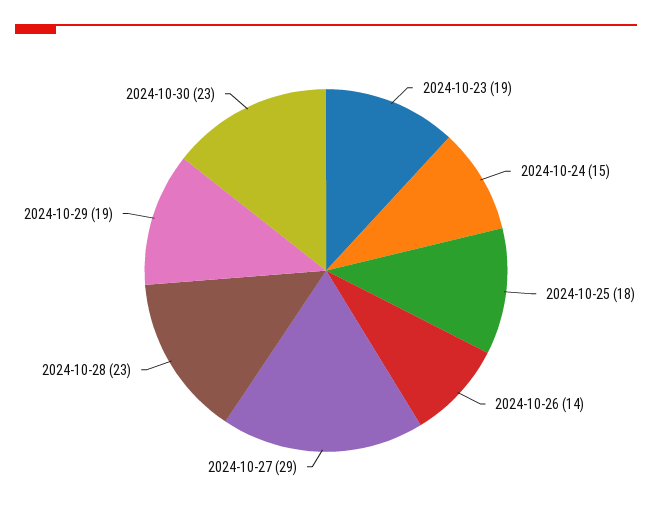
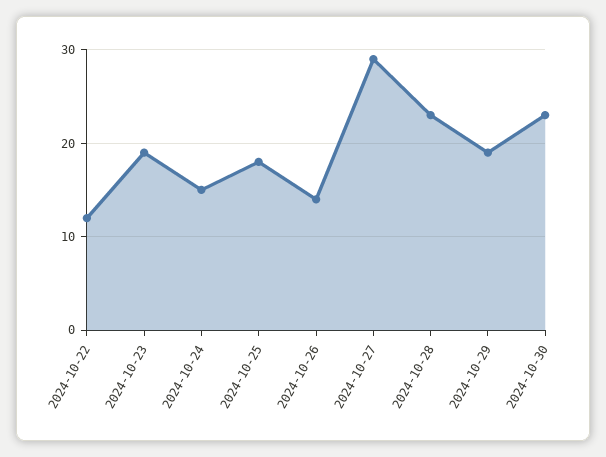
2024-10-22: none -> 12

